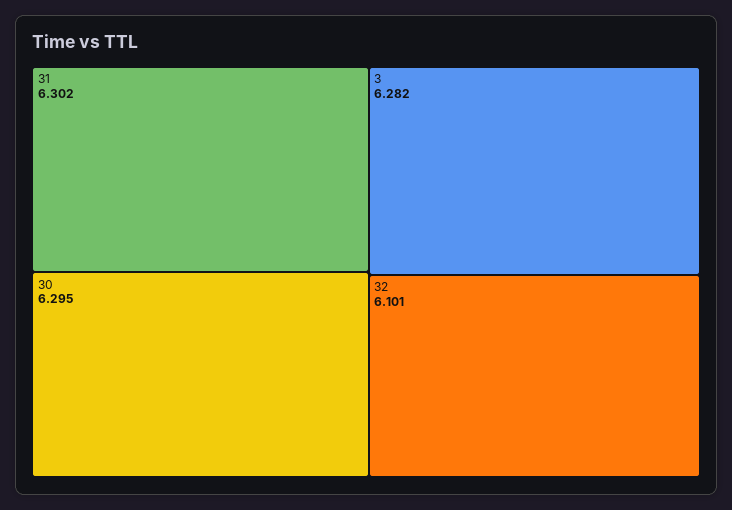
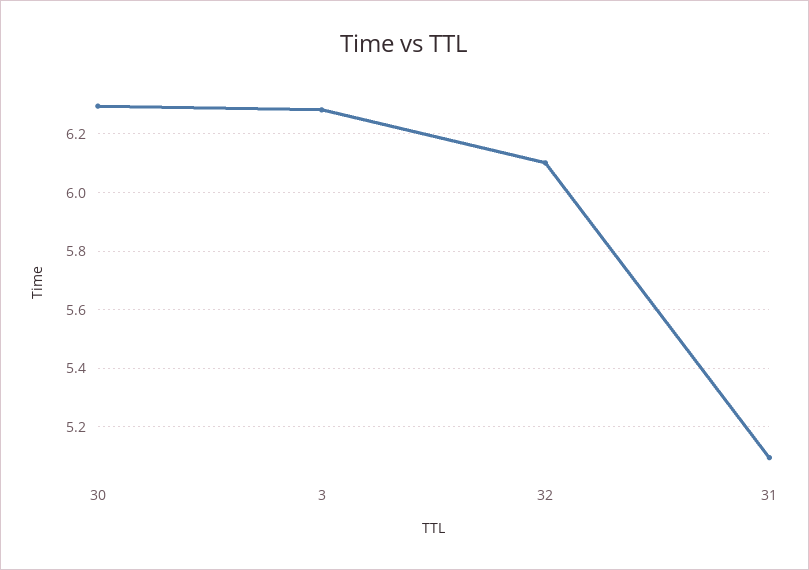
31: 6.302 -> 5.1

